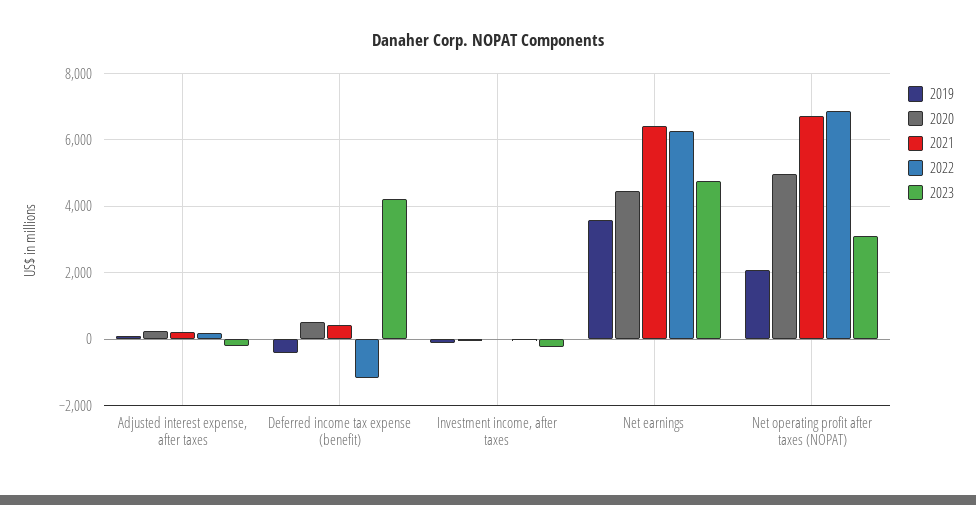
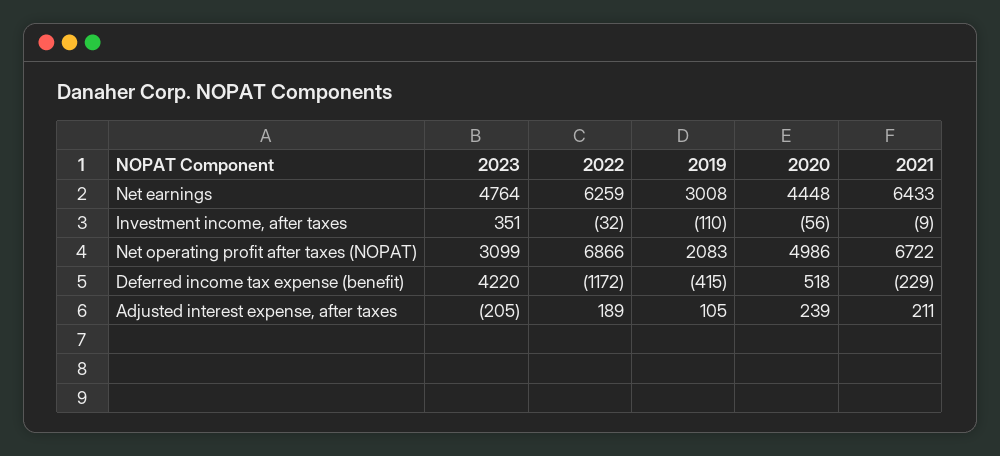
2021, Deferred income tax expense (benefit): 400 -> -229
2023, Investment income, after taxes: -200 -> 351
2019, Net earnings: 3600 -> 3008

